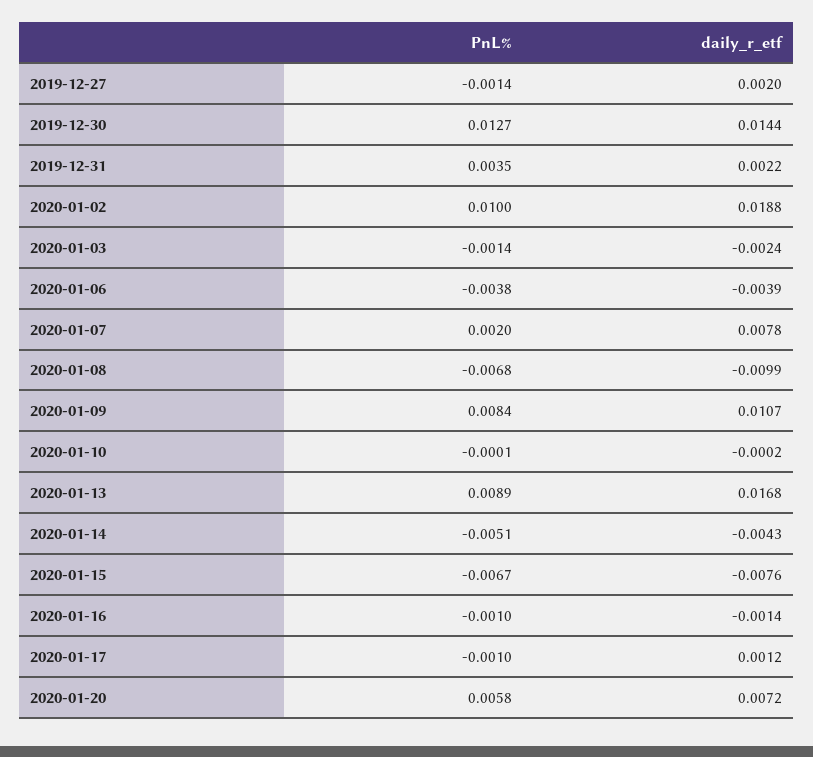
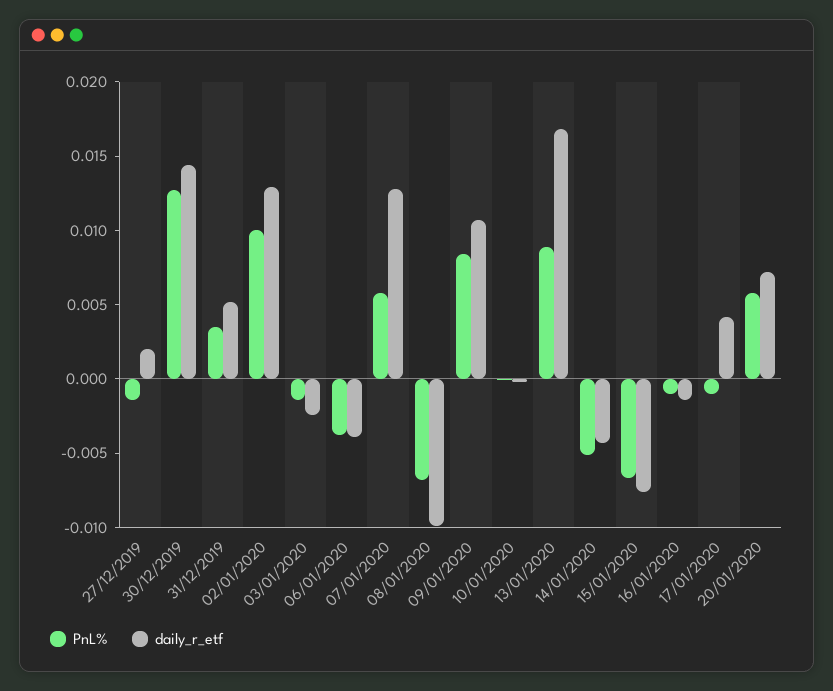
daily_r_etf, 2019-12-31: 0.0022 -> 0.005
daily_r_etf, 2020-01-02: 0.0188 -> 0.013
PnL%, 2020-01-07: 0.002 -> 0.006
daily_r_etf, 2020-01-07: 0.0078 -> 0.013
daily_r_etf, 2020-01-17: 0.0012 -> 0.004

